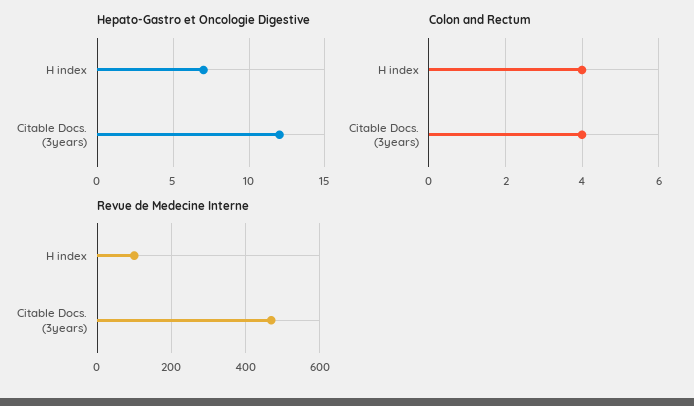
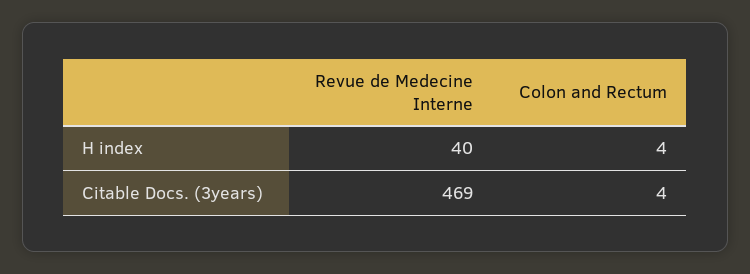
Hepato-Gastro et Oncologie Digestive, H index: 7 -> none
Hepato-Gastro et Oncologie Digestive, Citable Docs. (3years): 12 -> none
Revue de Medecine Interne, H index: 100 -> 40

